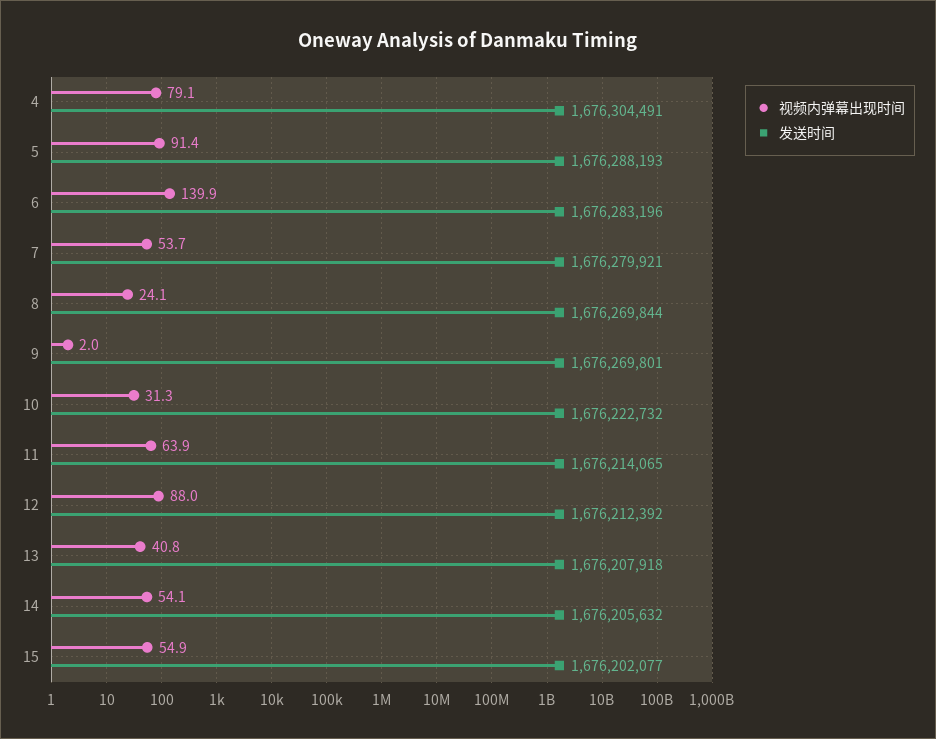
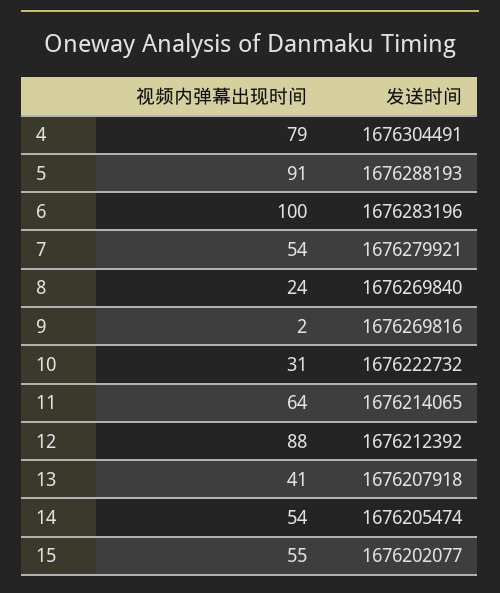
视频内弹幕出现时间, 6: 139.9 -> 100
发送时间, 8: 1676269844 -> 1676269840
发送时间, 9: 1676269801 -> 1676269816
发送时间, 14: 1676205632 -> 1676205474

